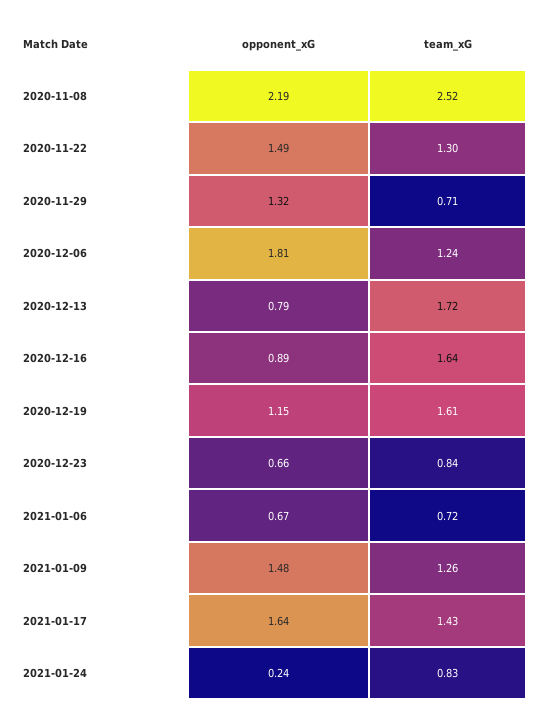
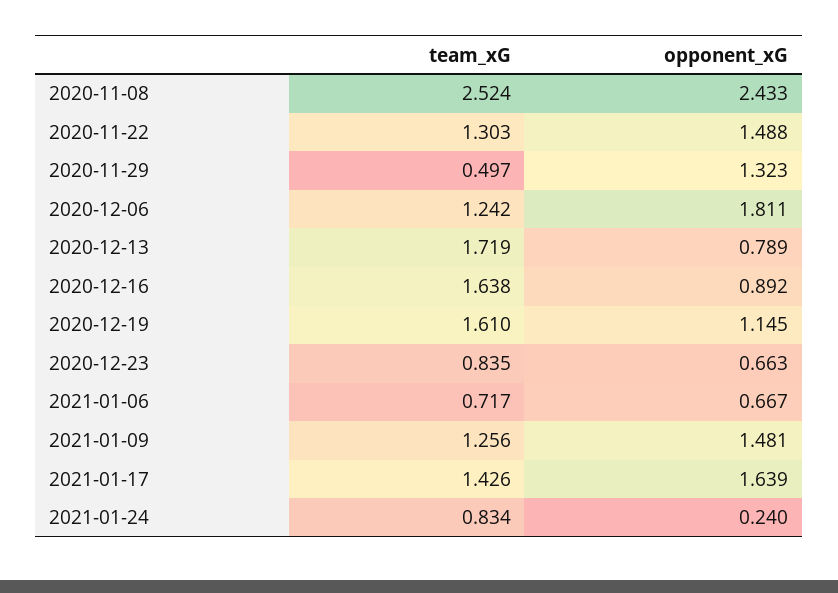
opponent_xG, 2020-11-08: 2.19 -> 2.433
team_xG, 2020-11-29: 0.71 -> 0.497

